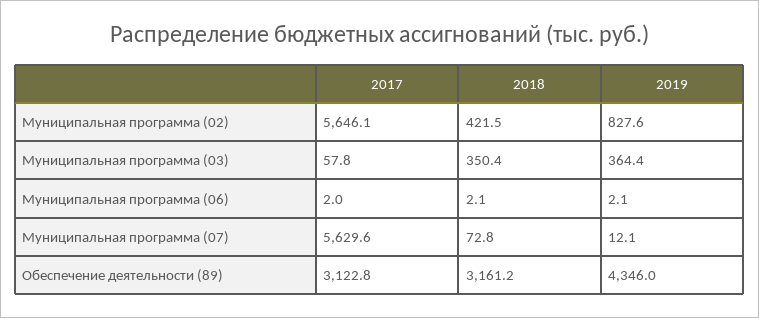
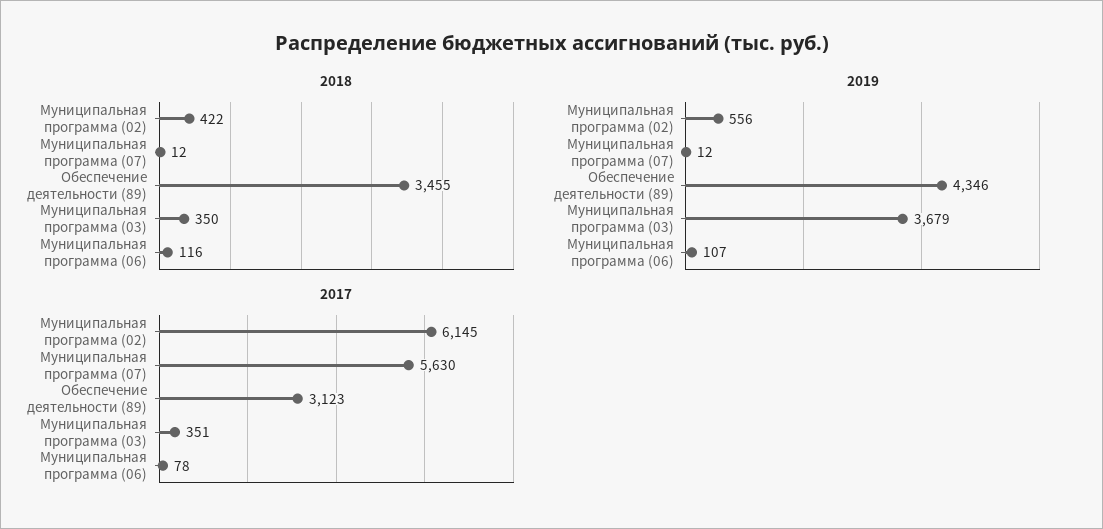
2017, Муниципальная программа (02): 5646.1 -> 6145
2019, Муниципальная программа (02): 827.6 -> 556
2017, Муниципальная программа (03): 57.8 -> 351
2019, Муниципальная программа (03): 364.4 -> 3679
2017, Муниципальная программа (06): 2 -> 78
2018, Муниципальная программа (06): 2.1 -> 116
2019, Муниципальная программа (06): 2.1 -> 107
2018, Муниципальная программа (07): 72.8 -> 12
2018, Обеспечение деятельности (89): 3161.2 -> 3455

